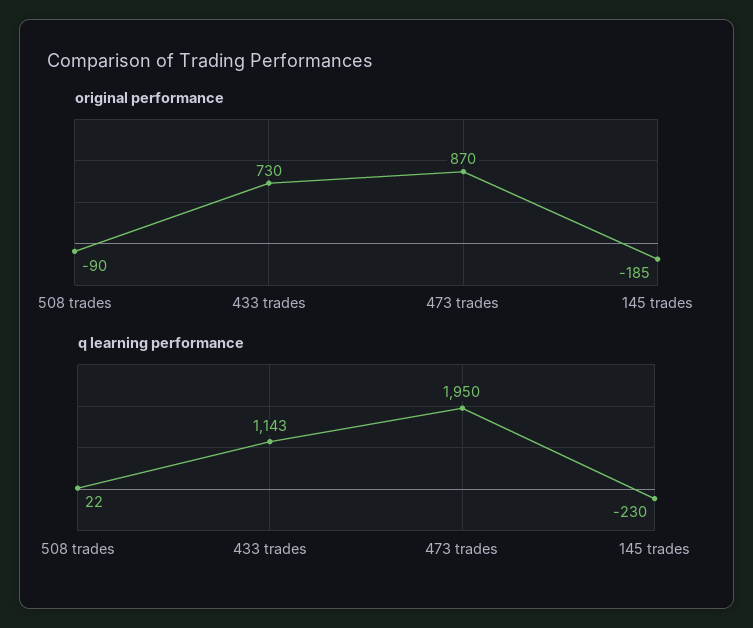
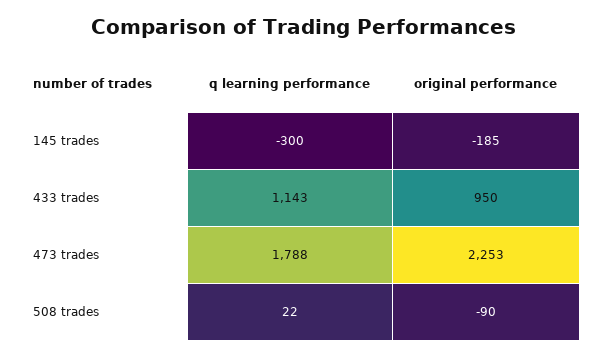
original performance, 433 trades: 730 -> 950
original performance, 473 trades: 870 -> 2253
q learning performance, 473 trades: 1950 -> 1788
q learning performance, 145 trades: -230 -> -300

